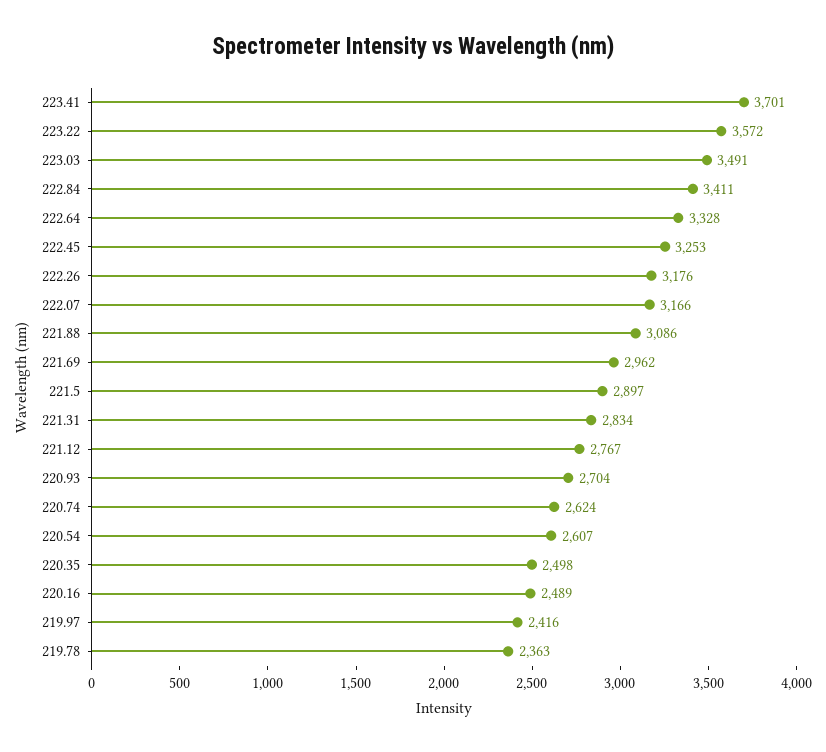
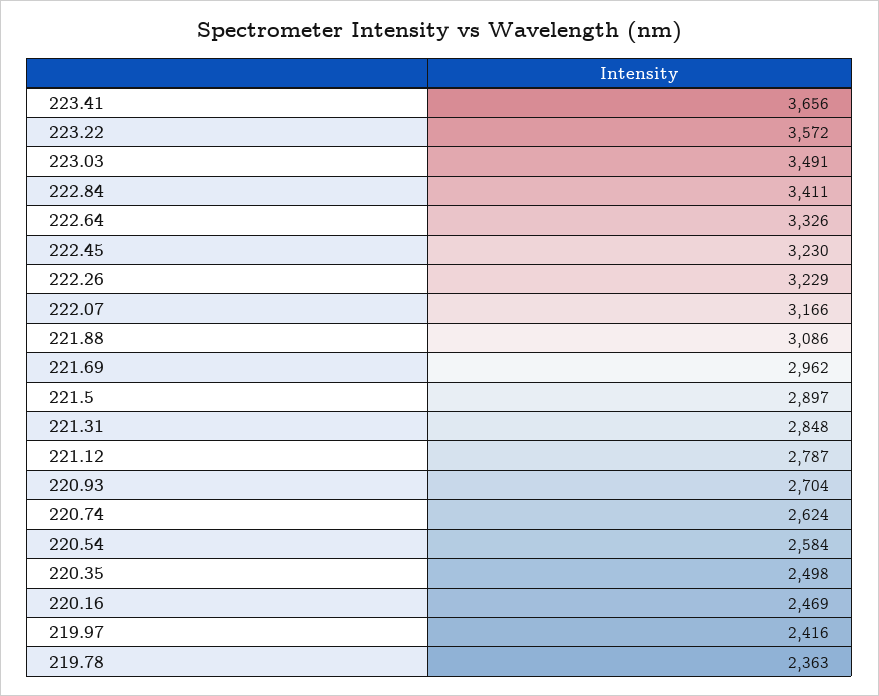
223.41: 3701 -> 3656
222.64: 3328 -> 3326
222.45: 3253 -> 3230
222.26: 3176 -> 3229
221.31: 2834 -> 2848
221.12: 2767 -> 2787
220.54: 2607 -> 2584
220.16: 2489 -> 2469

